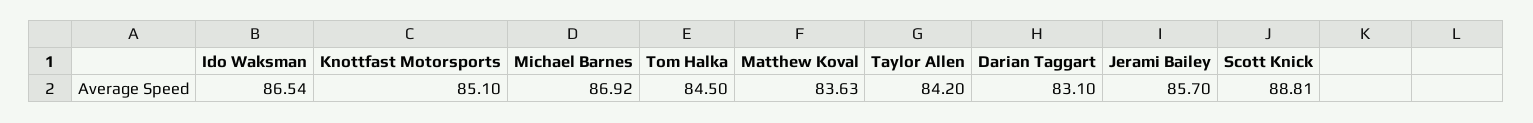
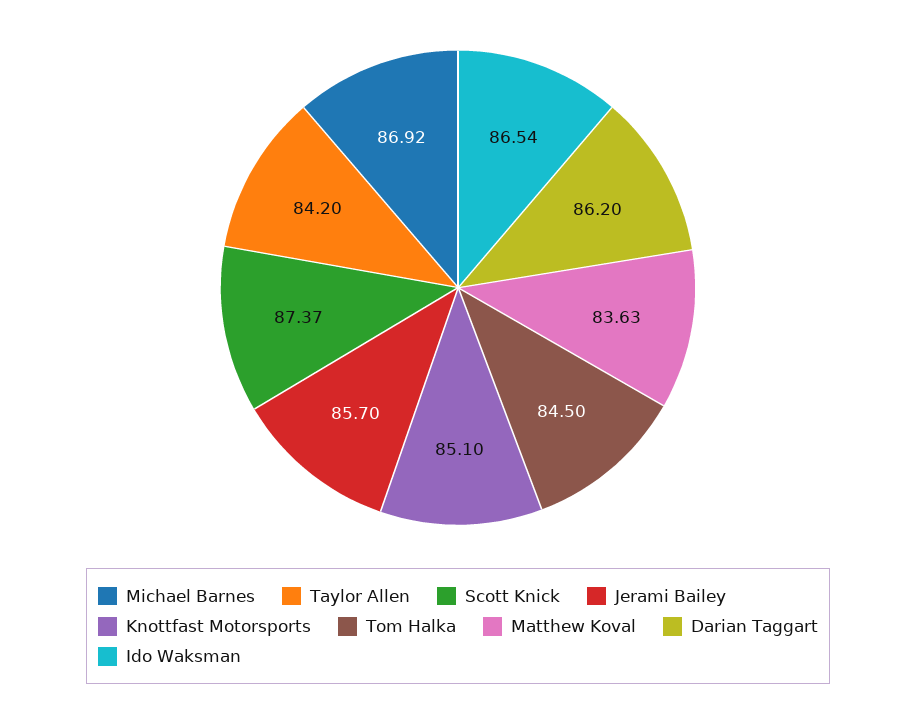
Darian Taggart: 83.1 -> 86.2
Scott Knick: 88.81 -> 87.37

